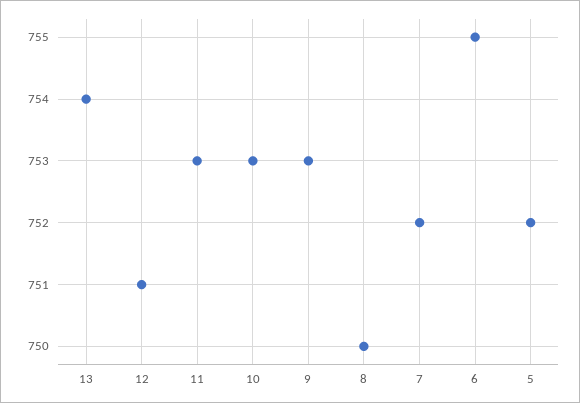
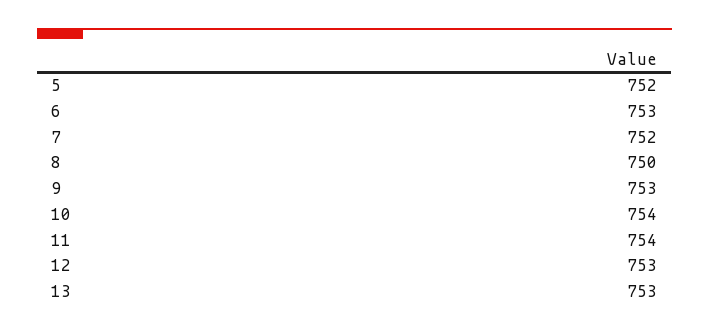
13: 754 -> 753
12: 751 -> 753
11: 753 -> 754
10: 753 -> 754
6: 755 -> 753

